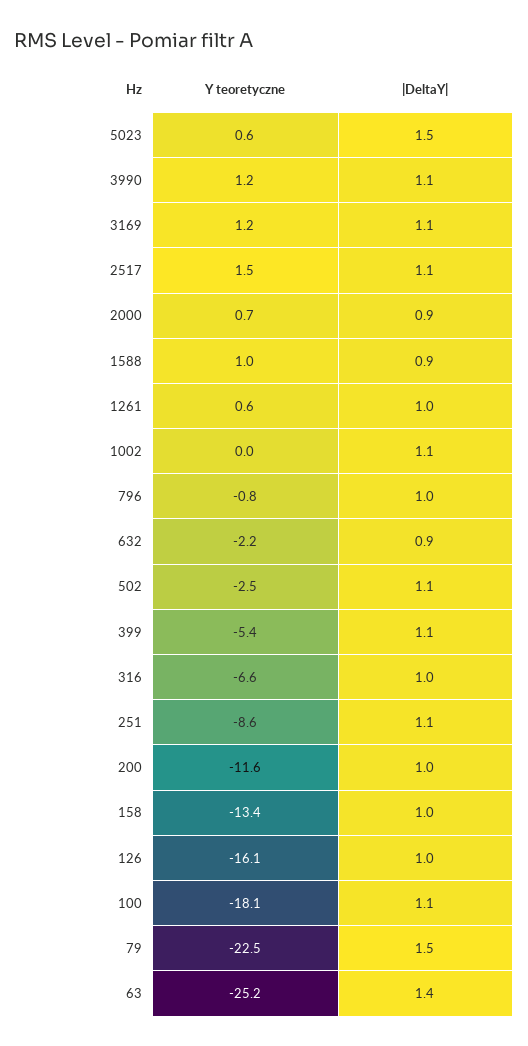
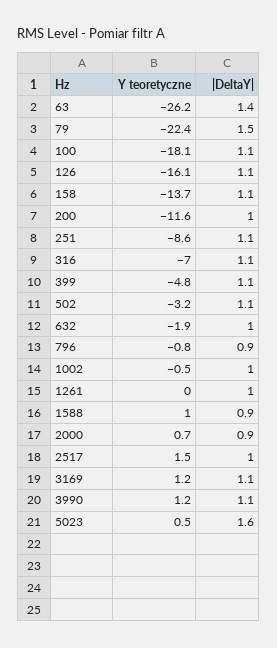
Y teoretyczne, 5023: 0.6 -> 0.5
|DeltaY|, 5023: 1.5 -> 1.6
|DeltaY|, 2517: 1.1 -> 1
Y teoretyczne, 1261: 0.6 -> 0
Y teoretyczne, 1002: 0 -> -0.5
|DeltaY|, 1002: 1.1 -> 1
|DeltaY|, 796: 1 -> 0.9
Y teoretyczne, 632: -2.2 -> -1.9
|DeltaY|, 632: 0.9 -> 1
Y teoretyczne, 502: -2.5 -> -3.2
Y teoretyczne, 399: -5.4 -> -4.8
Y teoretyczne, 316: -6.6 -> -7
|DeltaY|, 316: 1 -> 1.1
Y teoretyczne, 158: -13.4 -> -13.7
|DeltaY|, 158: 1 -> 1.1
|DeltaY|, 126: 1 -> 1.1
Y teoretyczne, 79: -22.5 -> -22.4
Y teoretyczne, 63: -25.2 -> -26.2

